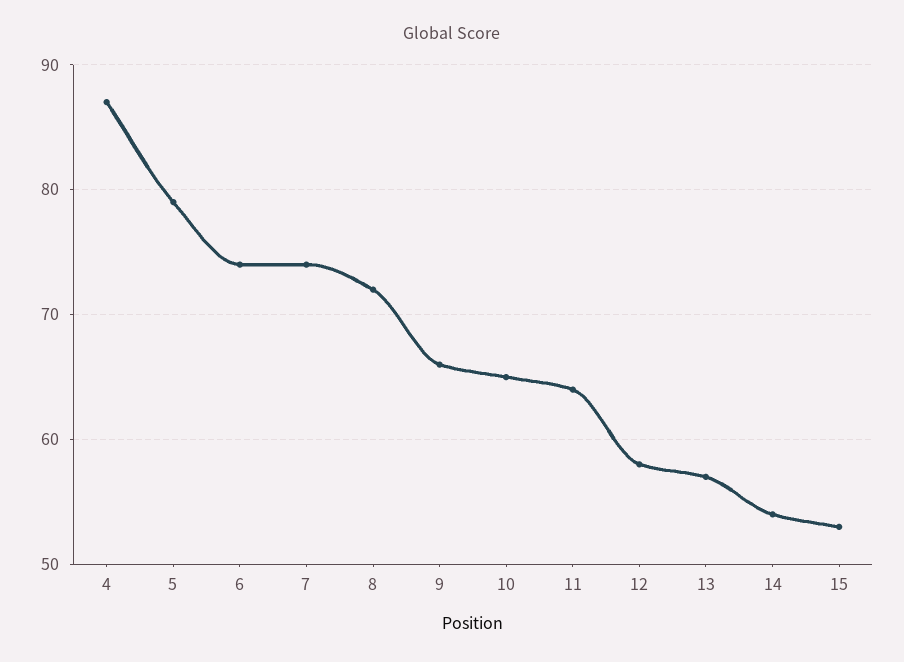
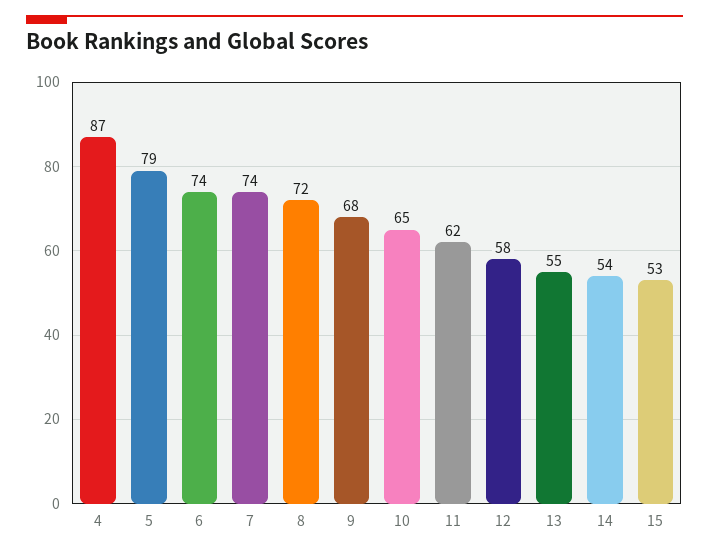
9: 66 -> 68
11: 64 -> 62
13: 57 -> 55

